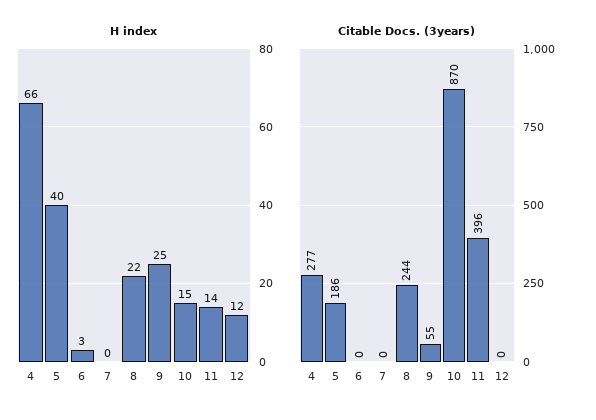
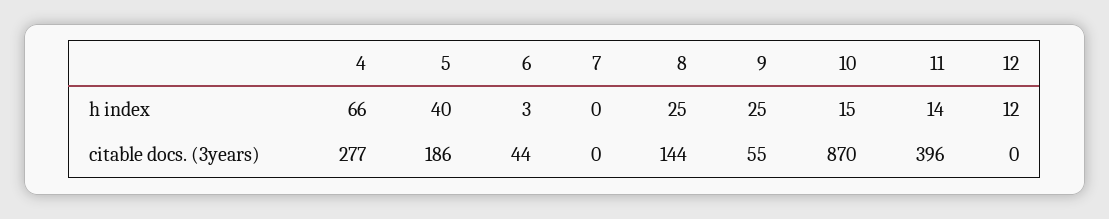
H index, 8: 22 -> 25
Citable Docs. (3years), 6: 0 -> 44
Citable Docs. (3years), 8: 244 -> 144

